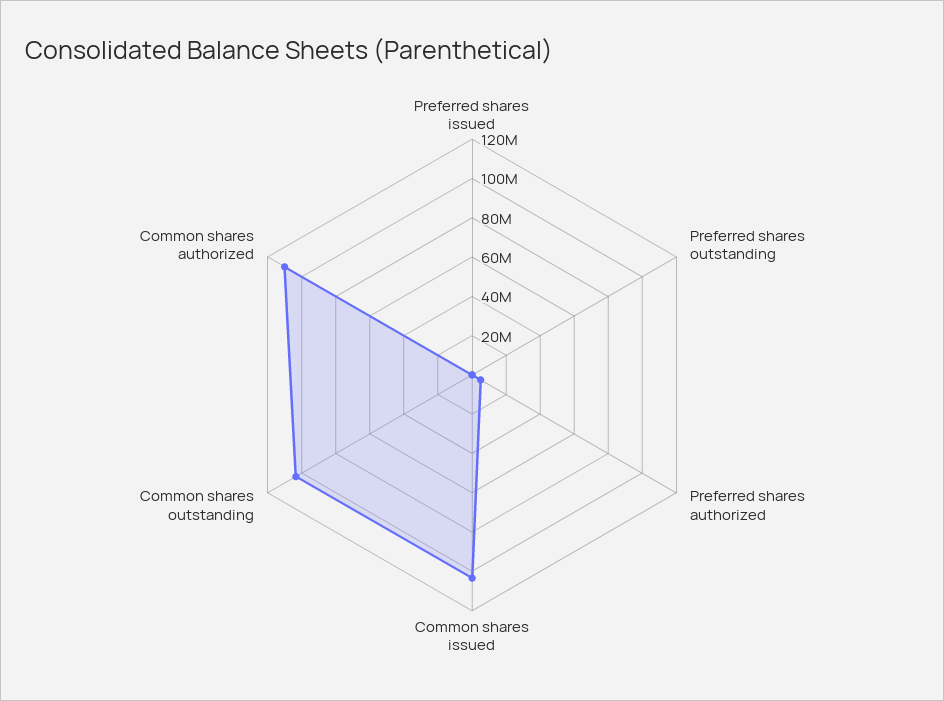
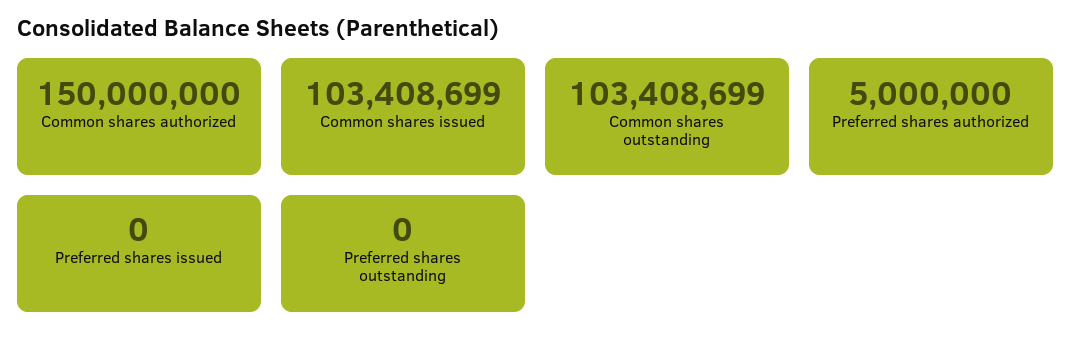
Common shares authorized: 110000000 -> 150000000

